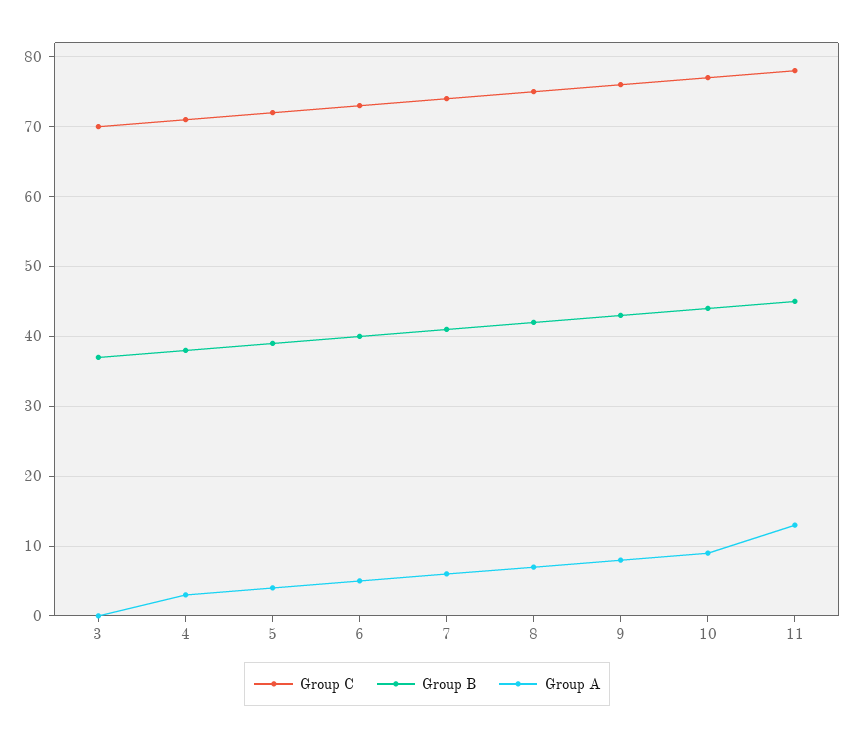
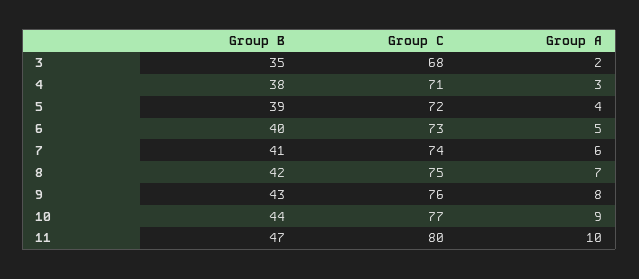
Group C, 3: 70 -> 68
Group B, 3: 37 -> 35
Group A, 3: 0 -> 2
Group C, 11: 78 -> 80
Group B, 11: 45 -> 47
Group A, 11: 13 -> 10

